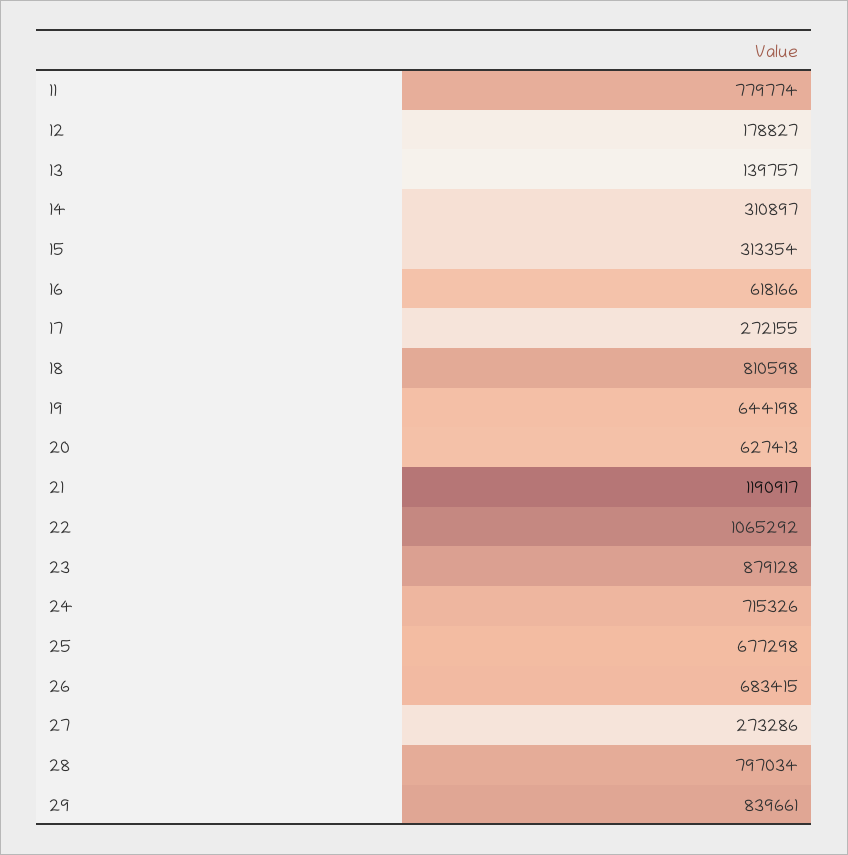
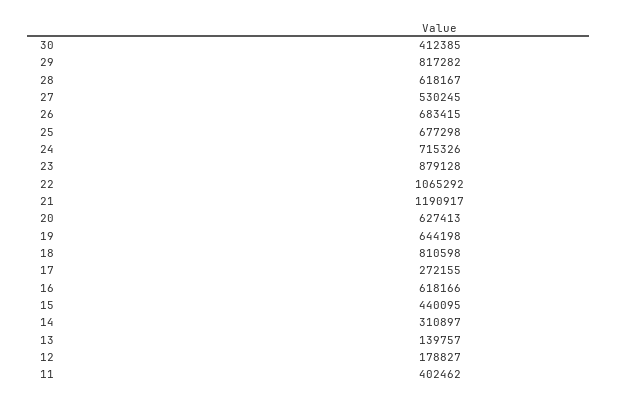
11: 779774 -> 402462
15: 313354 -> 440095
27: 273286 -> 530245
28: 797034 -> 618167
29: 839661 -> 817282
30: none -> 412385

